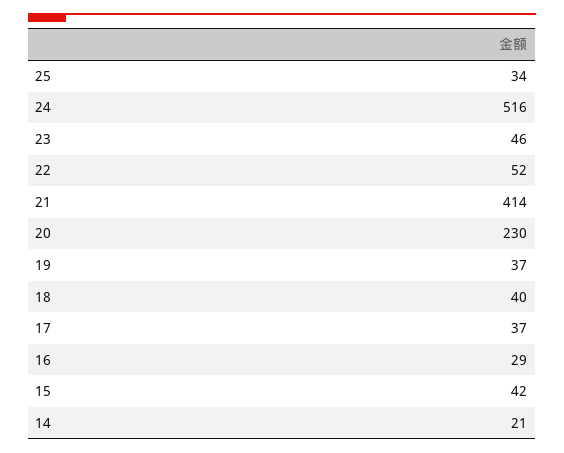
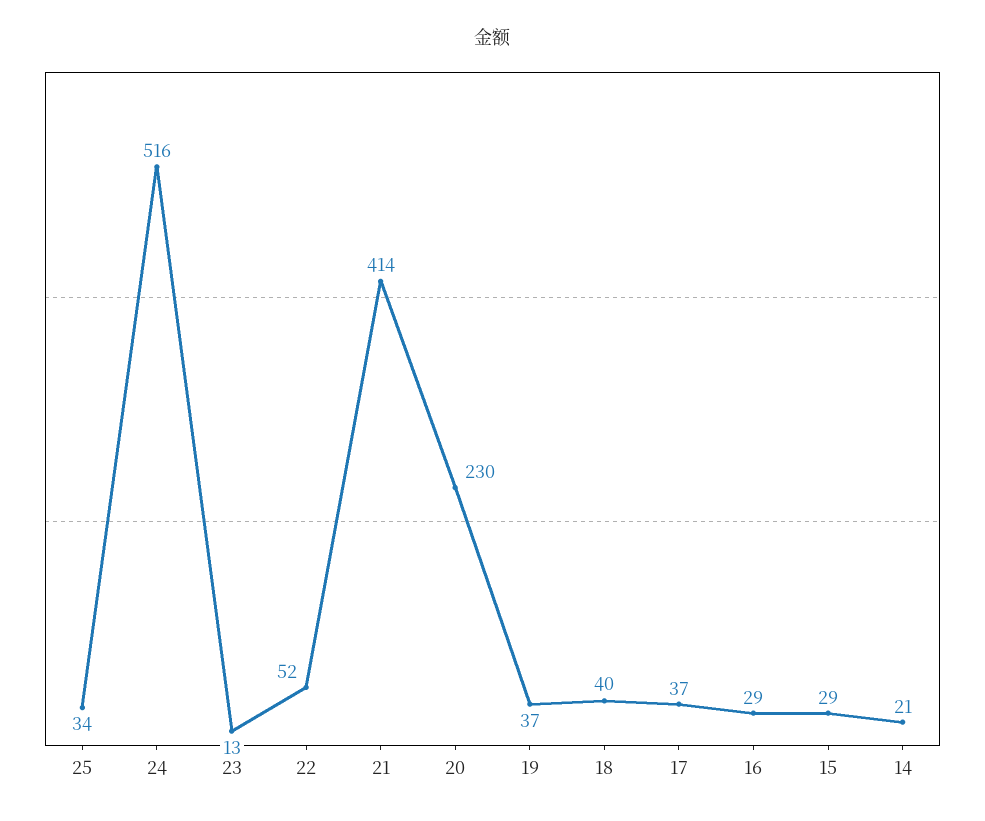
23: 46 -> 13
15: 42 -> 29

